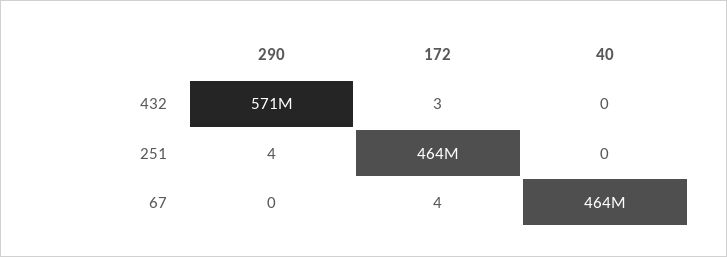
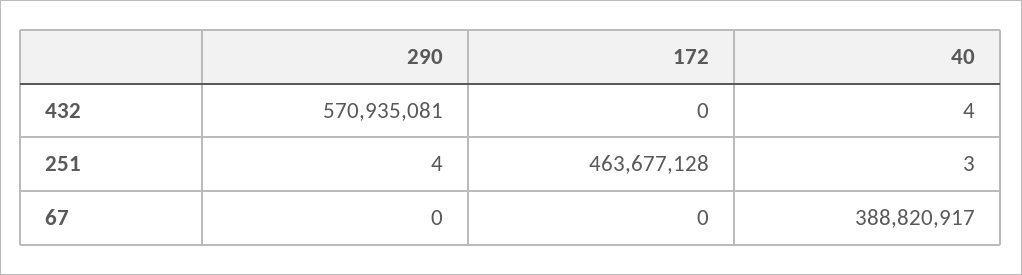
172, 432: 3 -> 0
40, 432: 0 -> 4
40, 251: 0 -> 3
172, 67: 4 -> 0
40, 67: 464000000 -> 388820917

